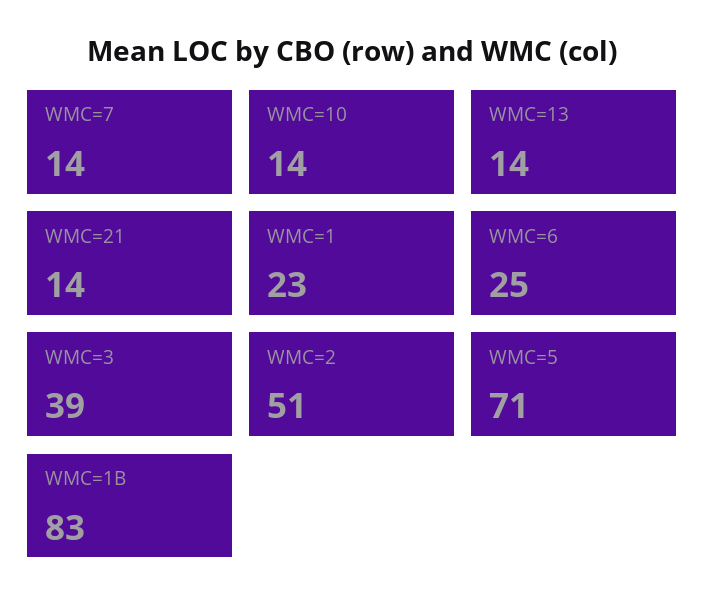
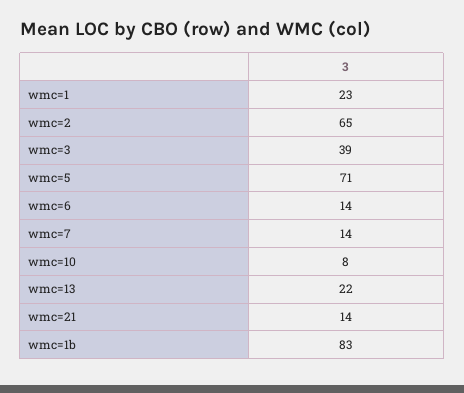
WMC=10: 14 -> 8
WMC=13: 14 -> 22
WMC=6: 25 -> 14
WMC=2: 51 -> 65

